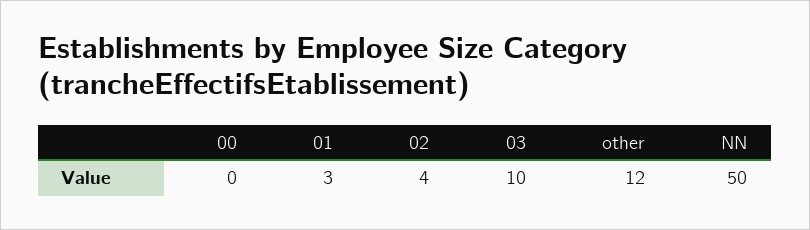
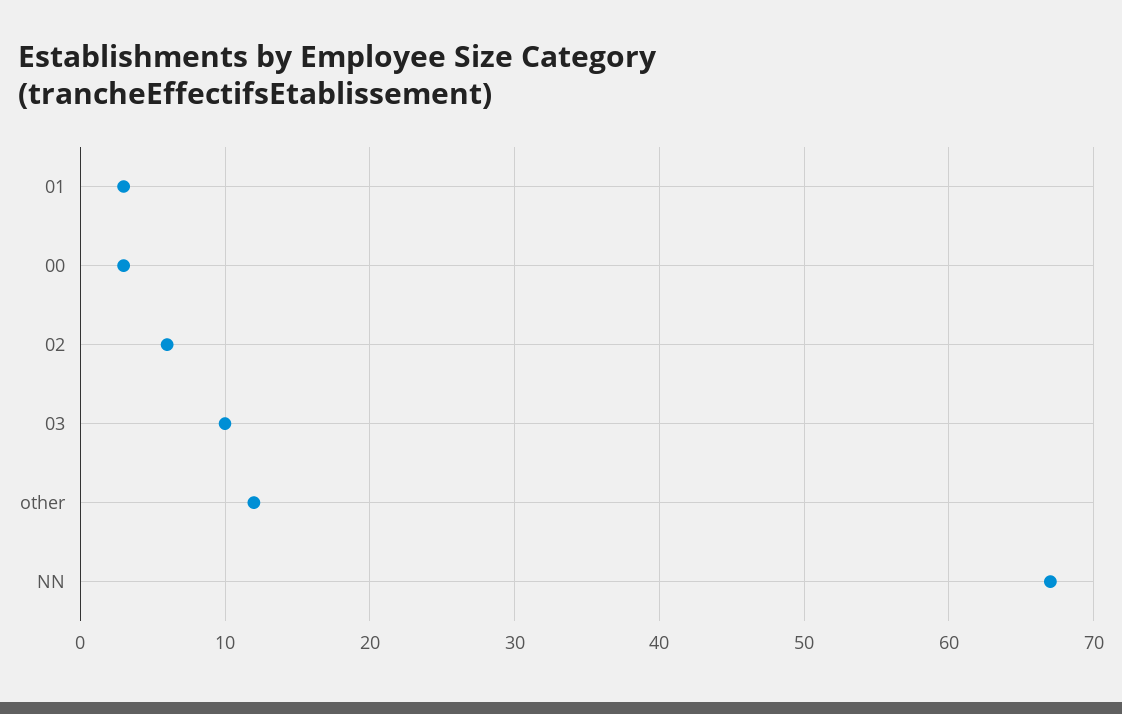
00: 0 -> 3
02: 4 -> 6
NN: 50 -> 67

